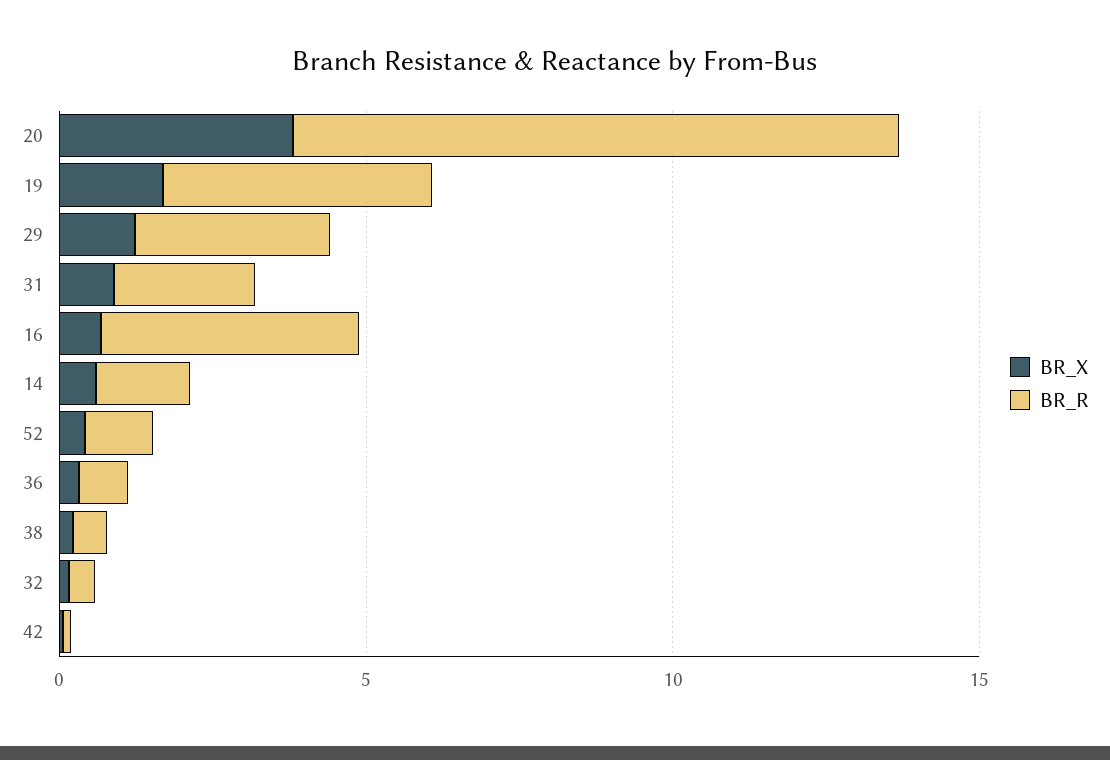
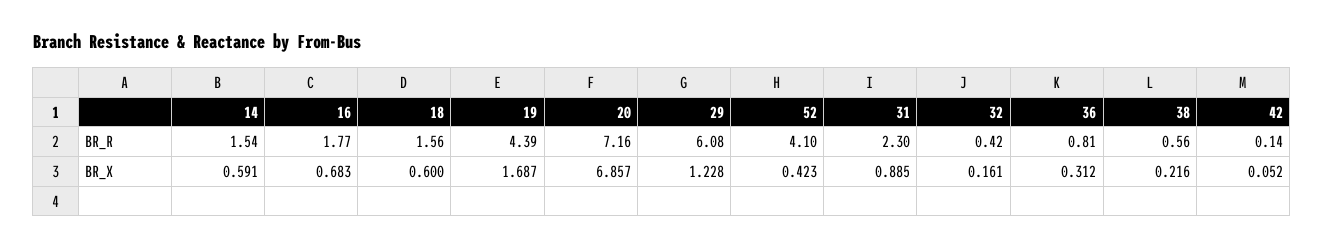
BR_X, 20: 4 -> 6.857
BR_R, 20: 10 -> 7.16
BR_R, 29: 3 -> 6.08
BR_R, 16: 4 -> 1.77
BR_R, 52: 1 -> 4.1
BR_R, 18: none -> 1.56
BR_X, 18: none -> 0.6

